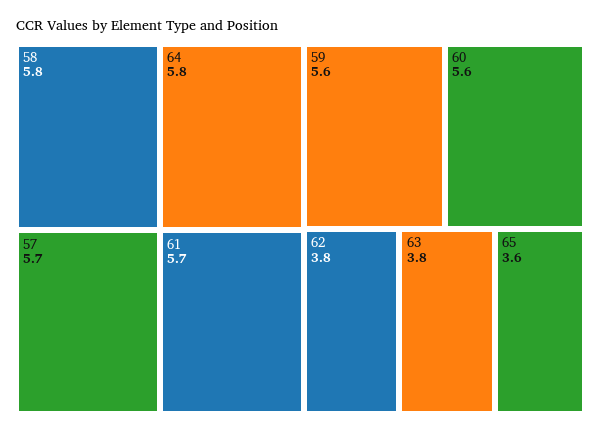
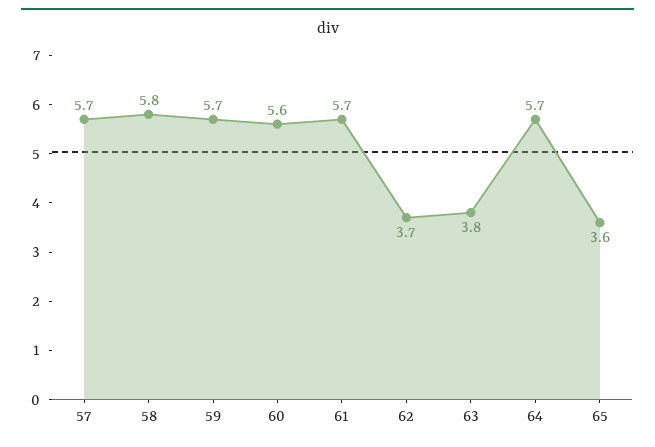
64: 5.8 -> 5.7
59: 5.6 -> 5.7
62: 3.8 -> 3.7

